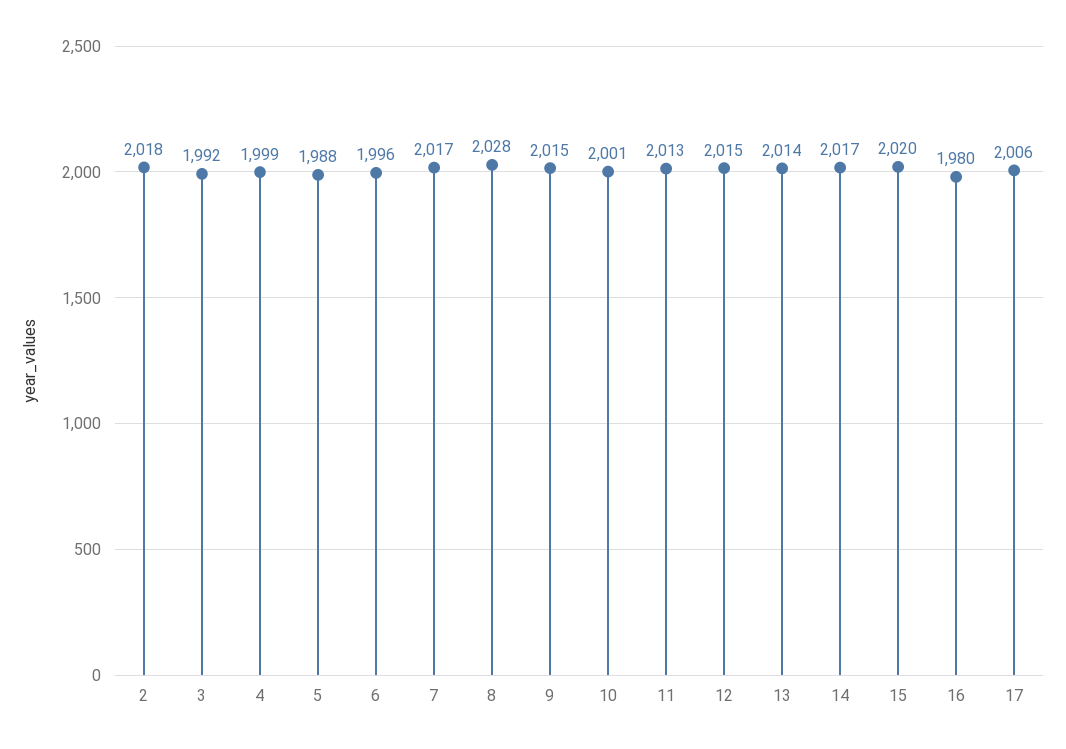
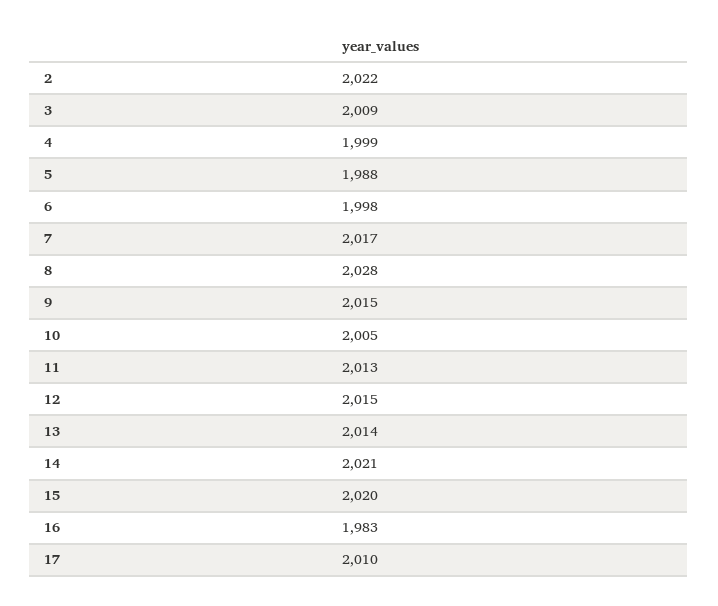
2: 2018 -> 2022
3: 1992 -> 2009
6: 1996 -> 1998
10: 2001 -> 2005
14: 2017 -> 2021
16: 1980 -> 1983
17: 2006 -> 2010

